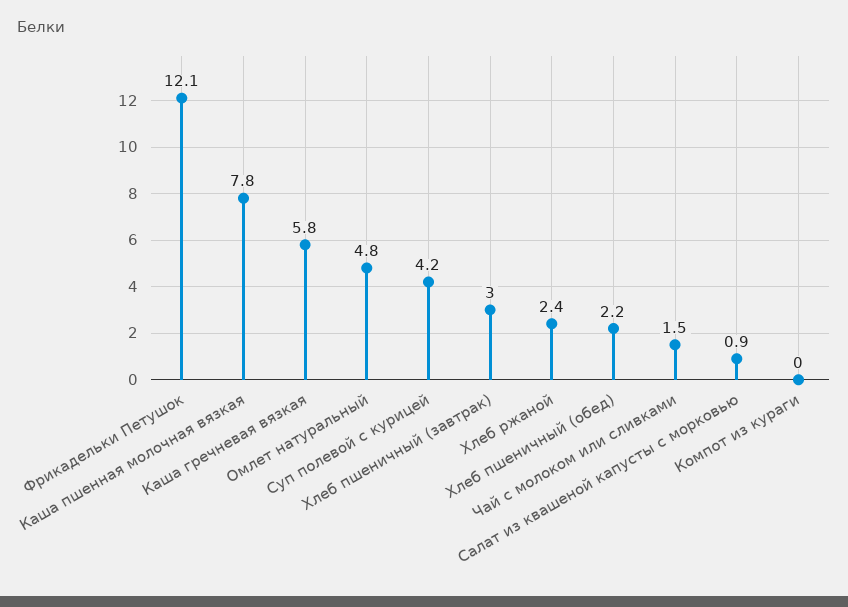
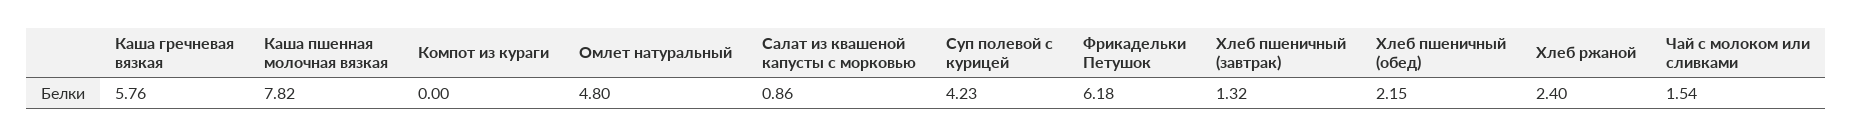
Фрикадельки Петушок: 12.1 -> 6.18
Хлеб пшеничный (завтрак): 3 -> 1.32

